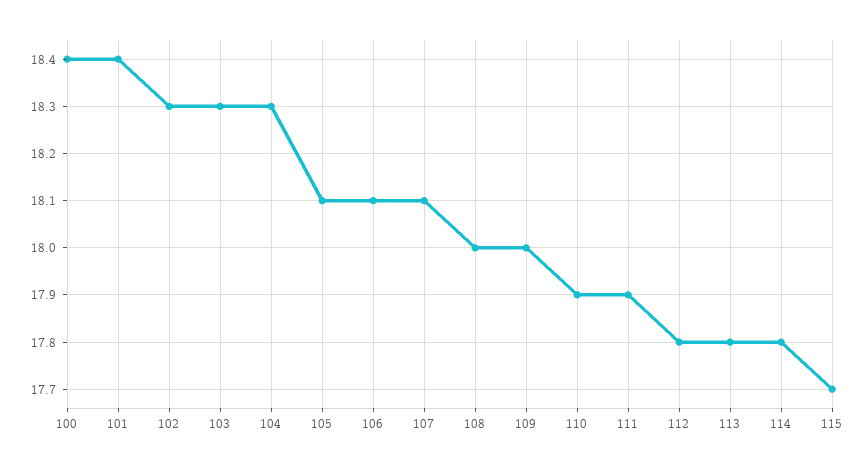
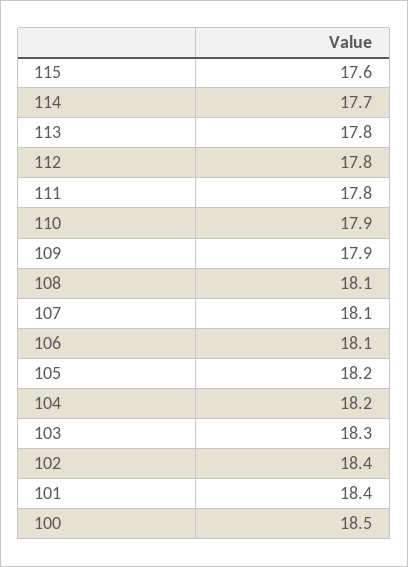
100: 18.4 -> 18.5
102: 18.3 -> 18.4
104: 18.3 -> 18.2
105: 18.1 -> 18.2
108: 18 -> 18.1
109: 18 -> 17.9
111: 17.9 -> 17.8
114: 17.8 -> 17.7
115: 17.7 -> 17.6

